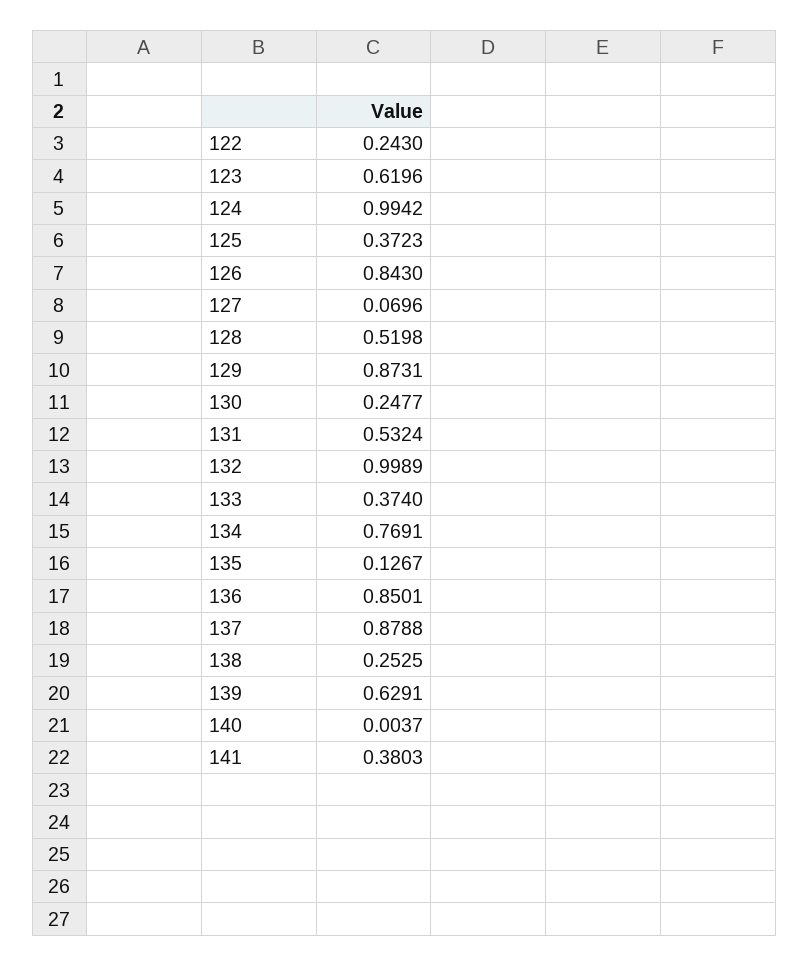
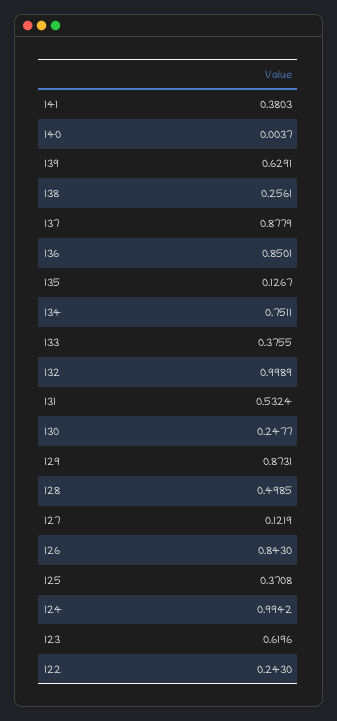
125: 0.3723 -> 0.3708
127: 0.0696 -> 0.1219
128: 0.5198 -> 0.4985
133: 0.374 -> 0.3755
134: 0.7691 -> 0.7511
137: 0.8788 -> 0.8779
138: 0.2525 -> 0.2561

